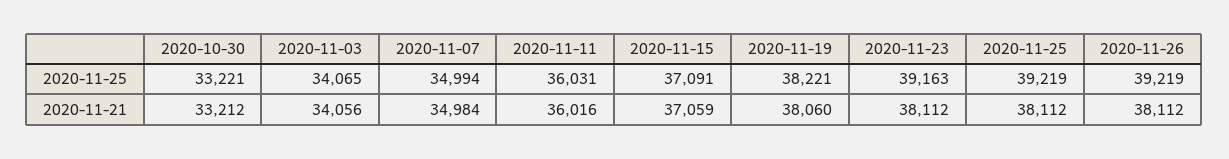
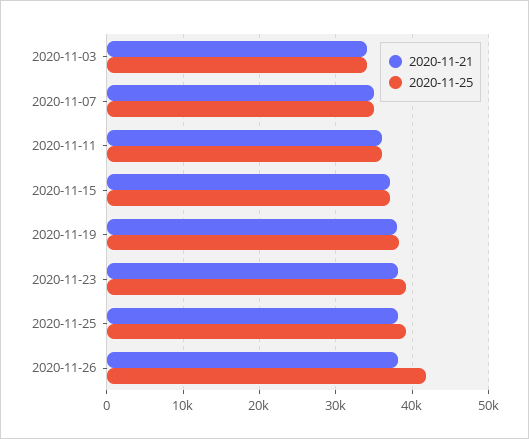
2020-11-25, 2020-10-30: 33221 -> none
2020-11-25, 2020-11-26: 39219 -> 42000
2020-11-21, 2020-10-30: 33212 -> none

